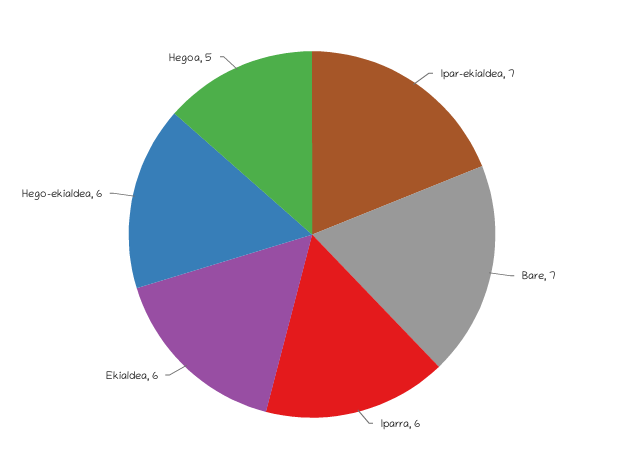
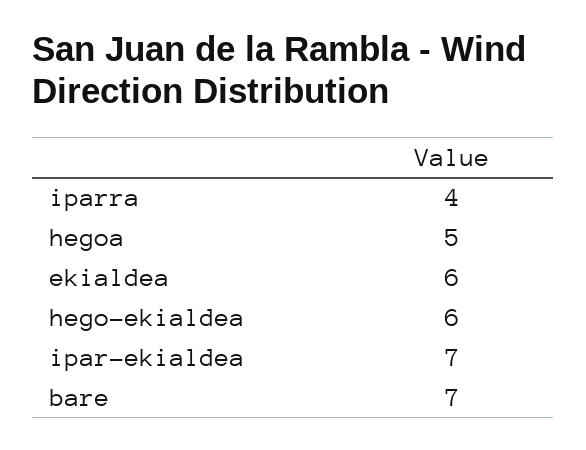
Iparra: 6 -> 4

